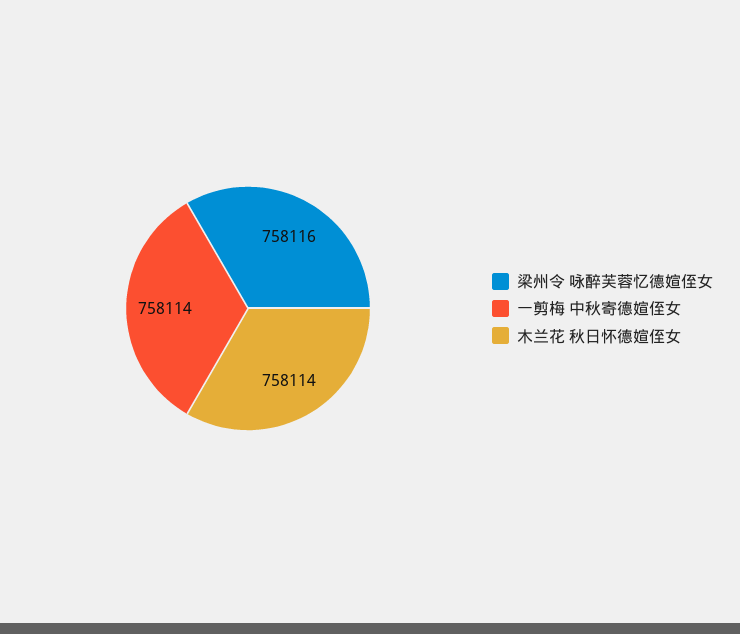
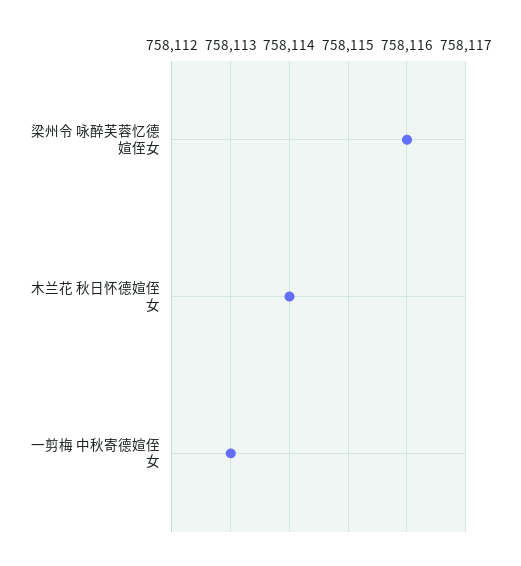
一剪梅 中秋寄德媗侄女: 758114 -> 758113

